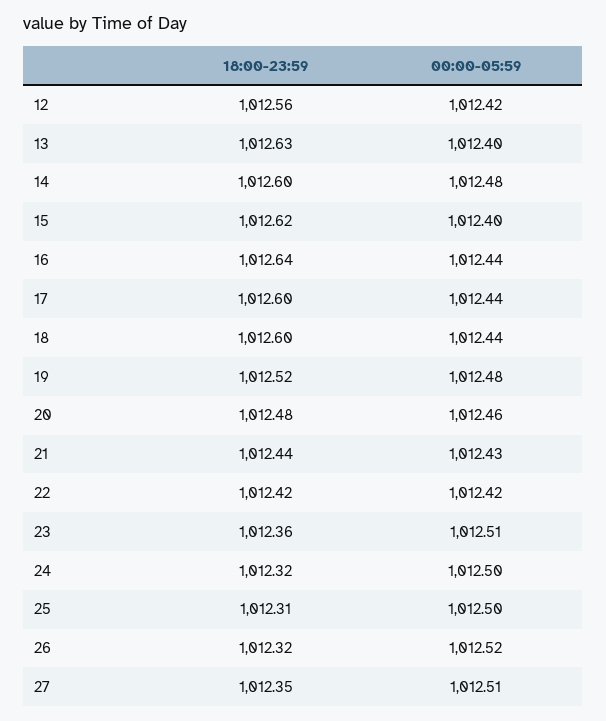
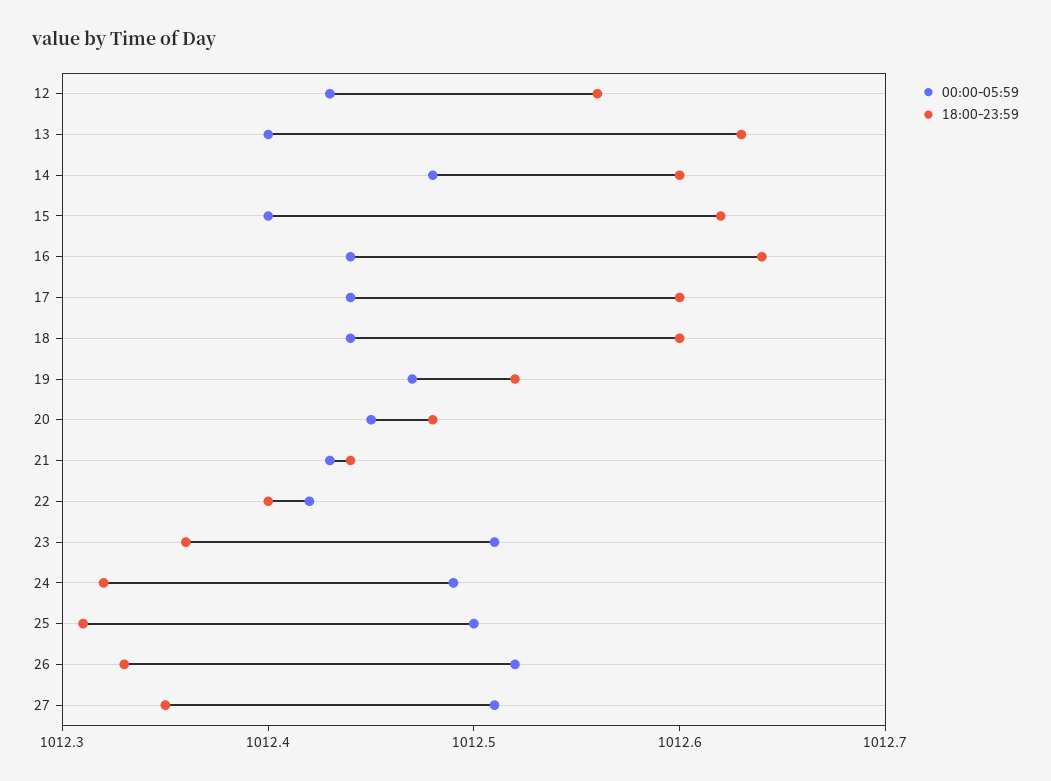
00:00-05:59, 12: 1012.42 -> 1012.43
00:00-05:59, 19: 1012.48 -> 1012.47
00:00-05:59, 20: 1012.46 -> 1012.45
18:00-23:59, 22: 1012.42 -> 1012.4
00:00-05:59, 24: 1012.5 -> 1012.49
18:00-23:59, 26: 1012.32 -> 1012.33

